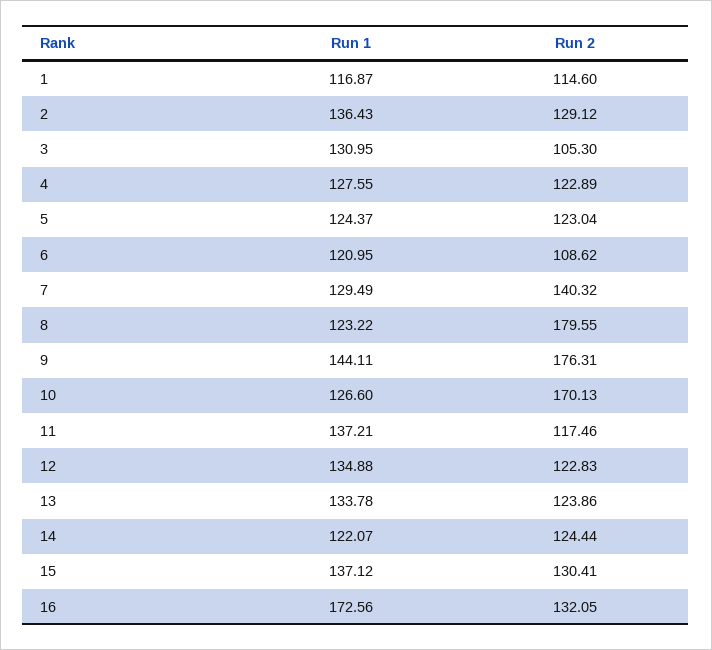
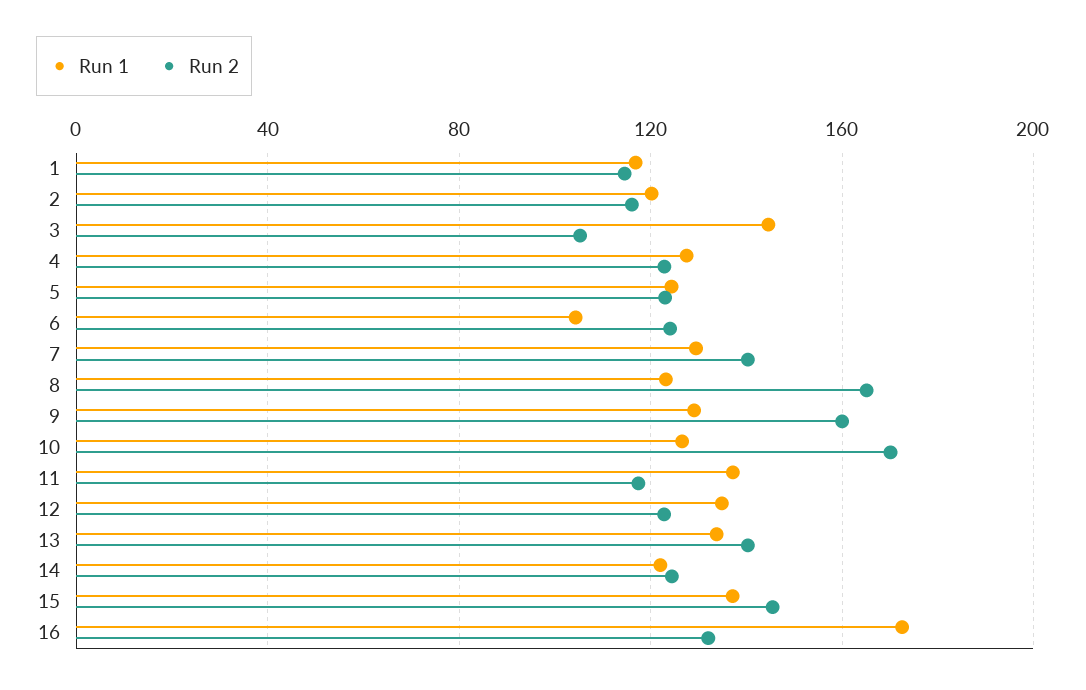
Run 1, 2: 136.43 -> 120
Run 2, 2: 129.12 -> 115
Run 1, 3: 130.95 -> 145
Run 1, 6: 120.95 -> 105
Run 2, 6: 108.62 -> 125
Run 2, 8: 179.55 -> 165
Run 1, 9: 144.11 -> 130
Run 2, 9: 176.31 -> 160
Run 2, 13: 123.86 -> 140
Run 2, 15: 130.41 -> 145

